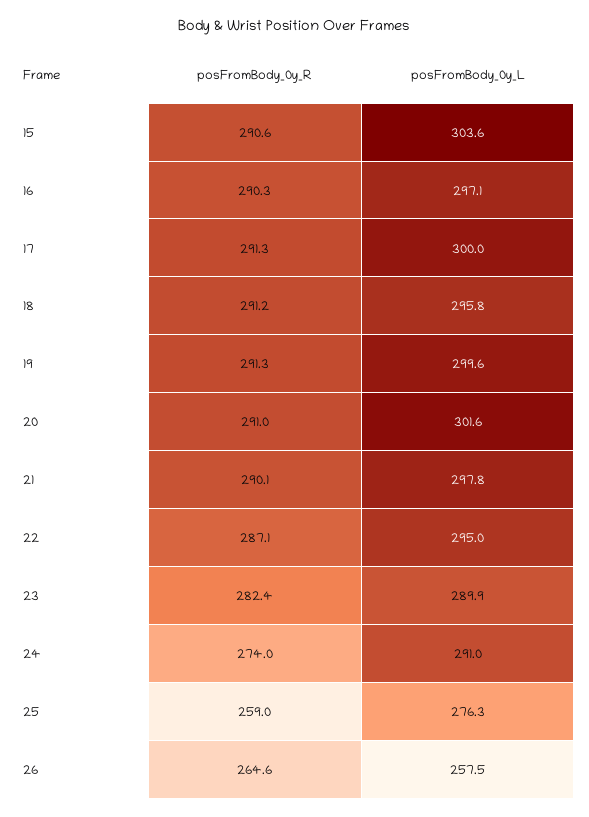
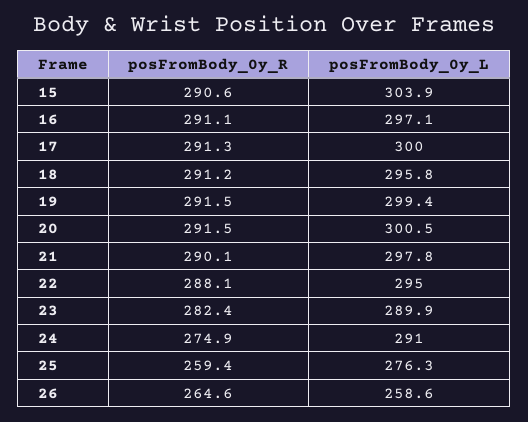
posFromBody_0y_L, 15: 303.6 -> 303.9
posFromBody_0y_R, 16: 290.3 -> 291.1
posFromBody_0y_R, 19: 291.3 -> 291.5
posFromBody_0y_L, 19: 299.6 -> 299.4
posFromBody_0y_R, 20: 291 -> 291.5
posFromBody_0y_L, 20: 301.6 -> 300.5
posFromBody_0y_R, 22: 287.1 -> 288.1
posFromBody_0y_R, 24: 274 -> 274.9
posFromBody_0y_R, 25: 259 -> 259.4
posFromBody_0y_L, 26: 257.5 -> 258.6

